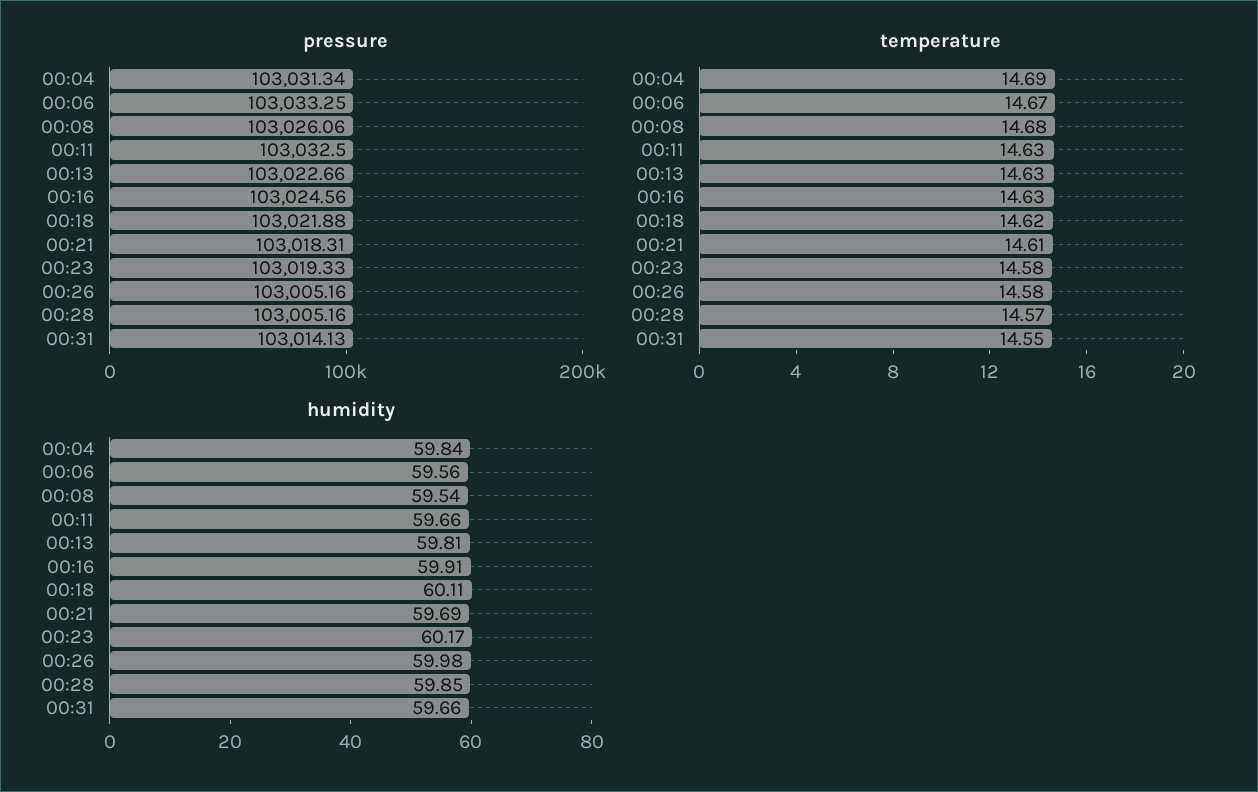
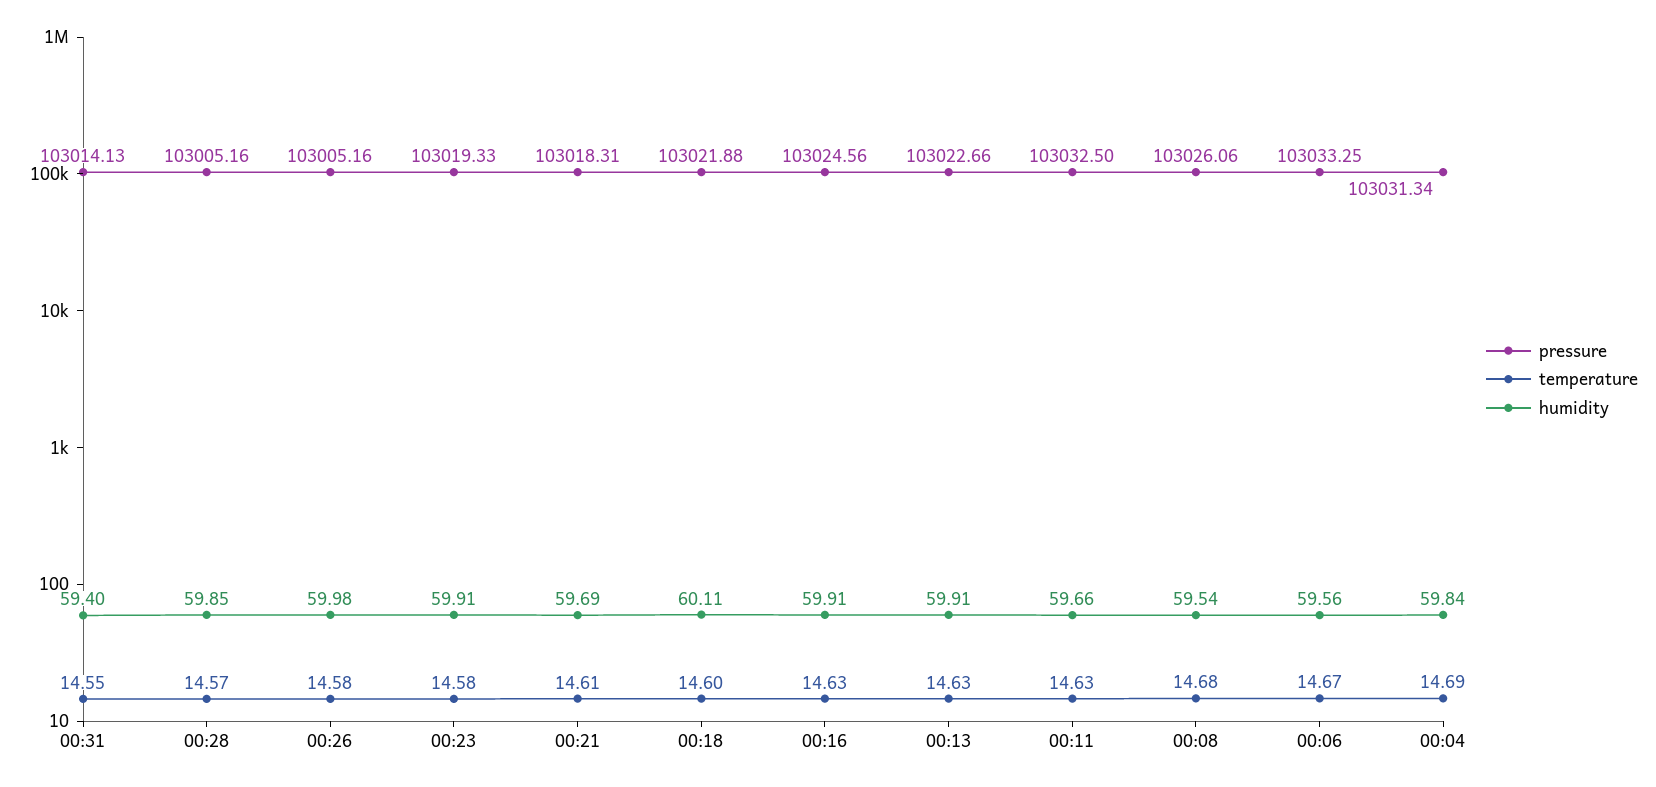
temperature, 00:18: 14.62 -> 14.6
humidity, 00:13: 59.81 -> 59.91
humidity, 00:23: 60.17 -> 59.91
humidity, 00:31: 59.66 -> 59.4

